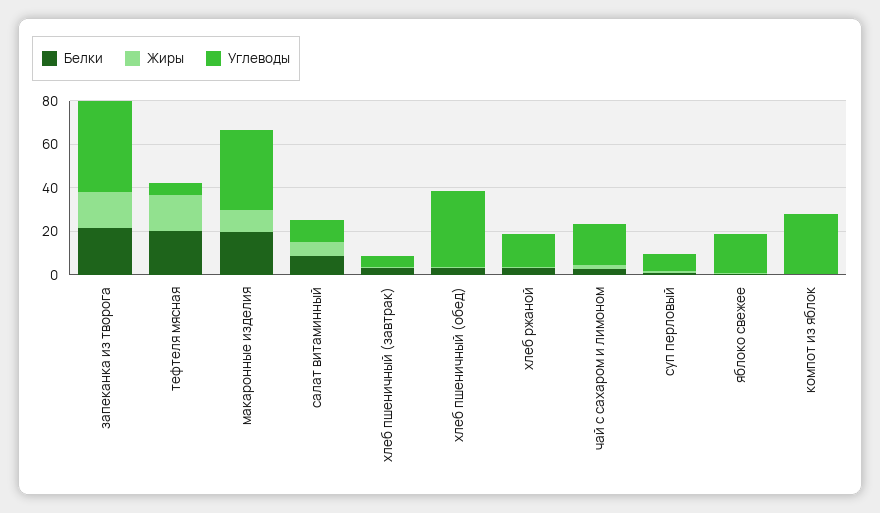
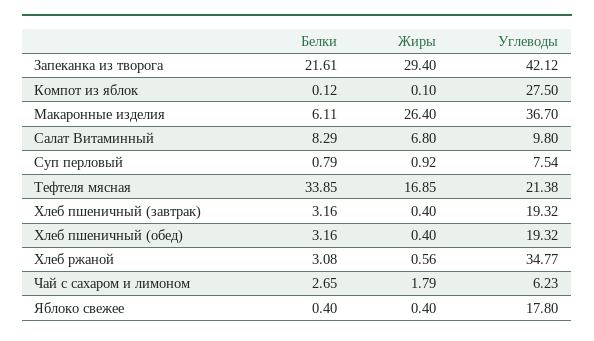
Жиры, запеканка из творога: 15 -> 29.4
Белки, тефтеля мясная: 20 -> 33.85
Углеводы, тефтеля мясная: 5 -> 21.38
Белки, макаронные изделия: 20 -> 6.11
Жиры, макаронные изделия: 10 -> 26.4
Углеводы, хлеб пшеничный (завтрак): 5 -> 19.32
Углеводы, хлеб пшеничный (обед): 35 -> 19.32
Углеводы, хлеб ржаной: 15 -> 34.77
Углеводы, чай с сахаром и лимоном: 20 -> 6.23

